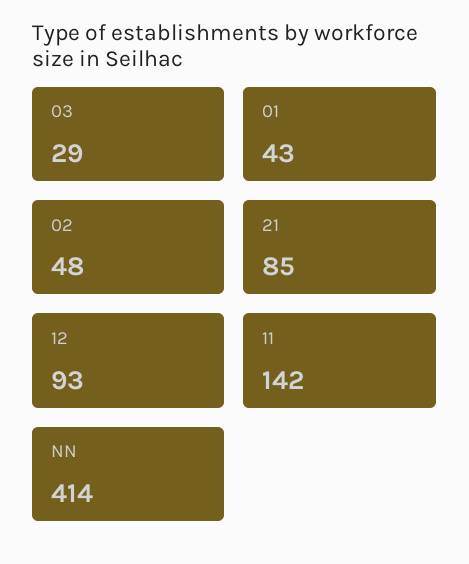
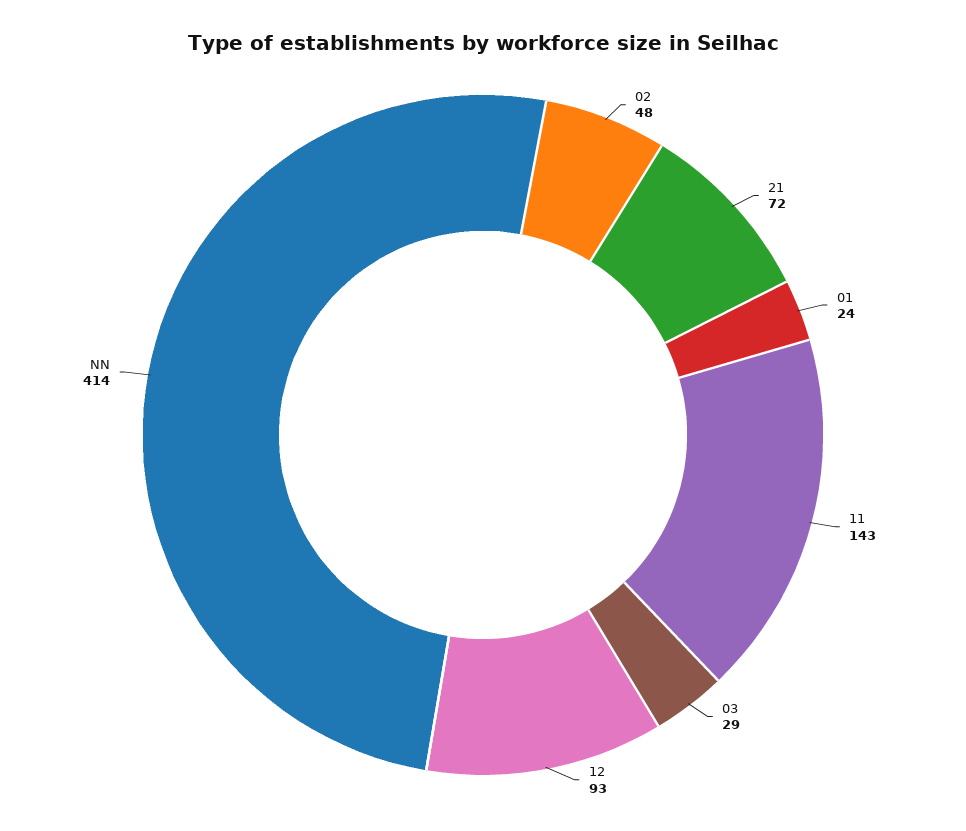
01: 43 -> 24
21: 85 -> 72
11: 142 -> 143

